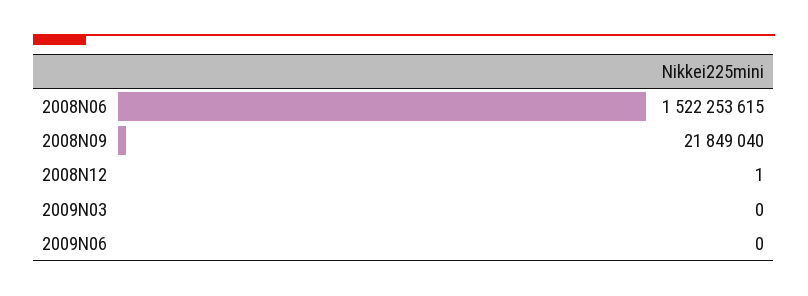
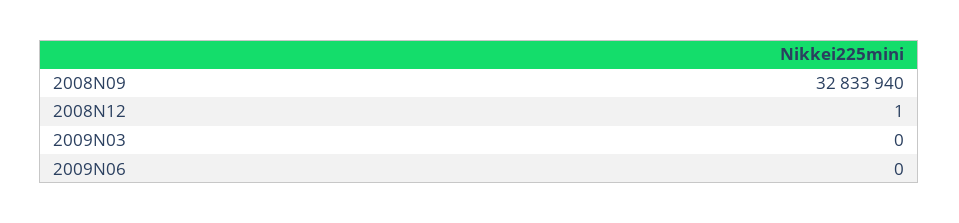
2008N06: 1522253615 -> none
2008N09: 21849040 -> 32833940

